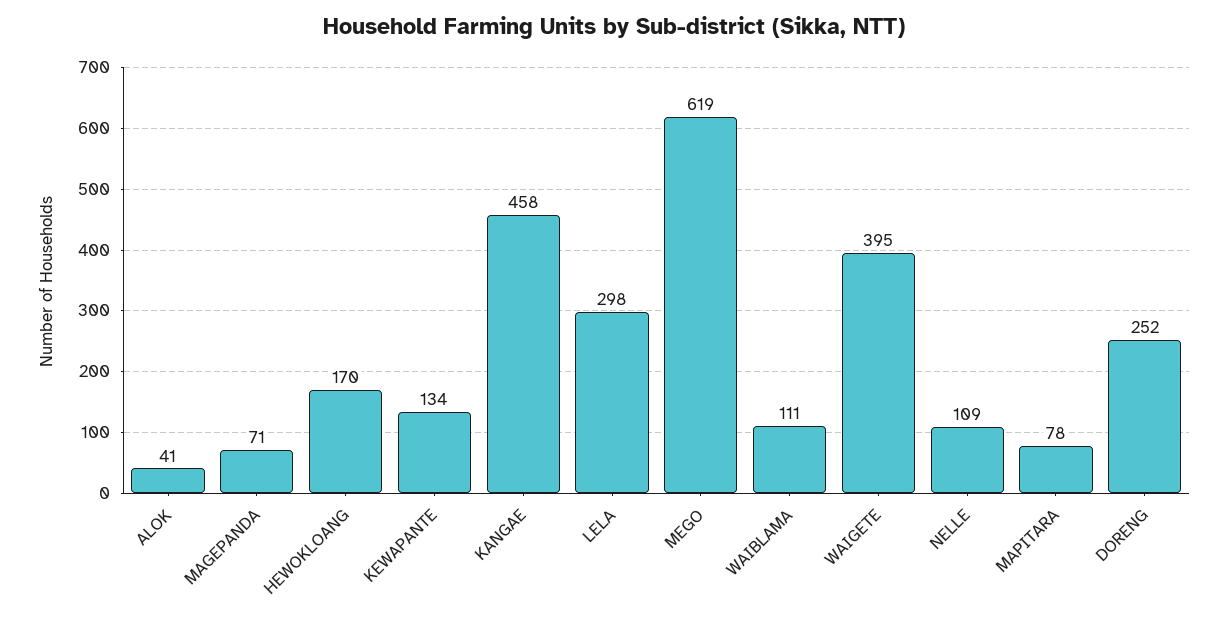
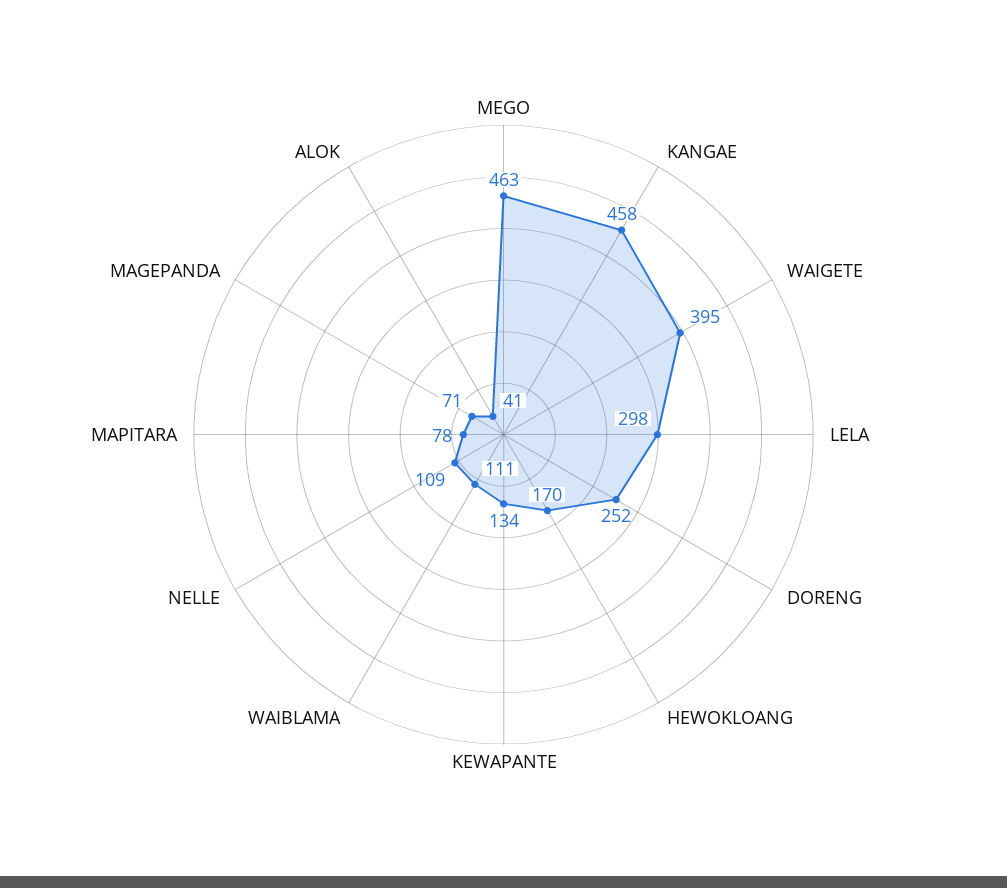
MEGO: 619 -> 463

